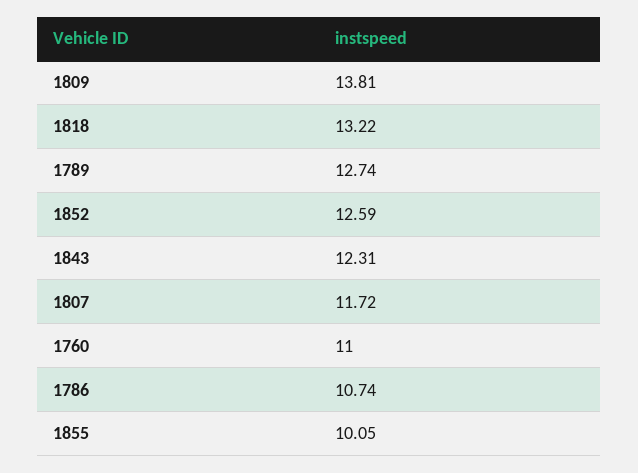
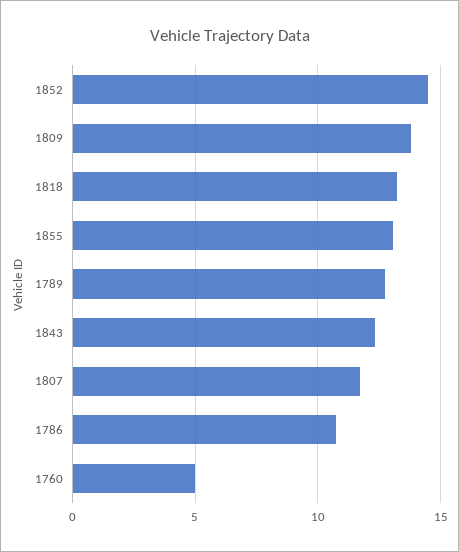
1852: 12.59 -> 14.5
1760: 11 -> 5
1855: 10.05 -> 13

